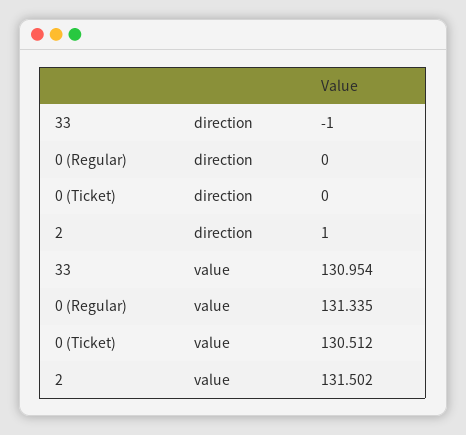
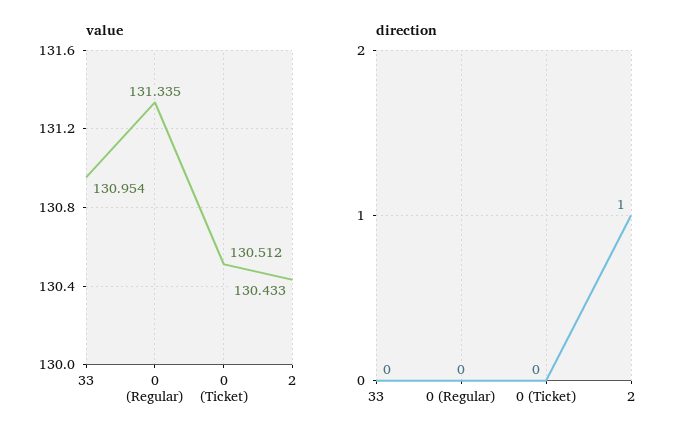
direction, 33: -1 -> 0
value, 2: 131.502 -> 130.433

